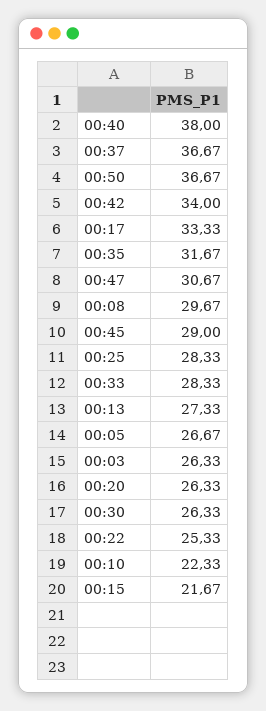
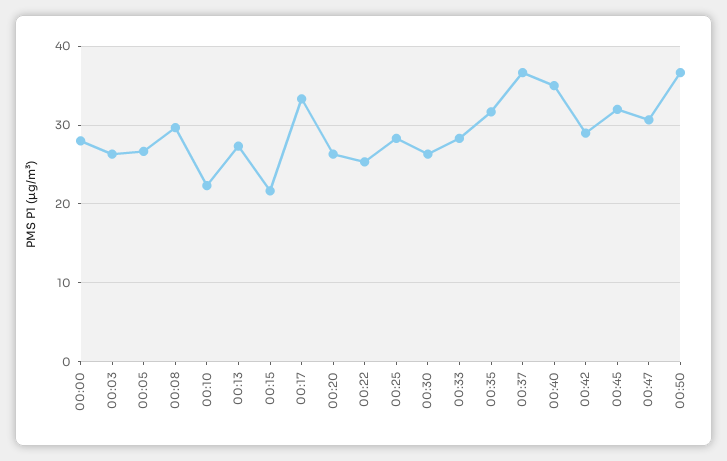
00:40: 38 -> 35
00:42: 34 -> 29
00:45: 29 -> 32
00:00: none -> 28

